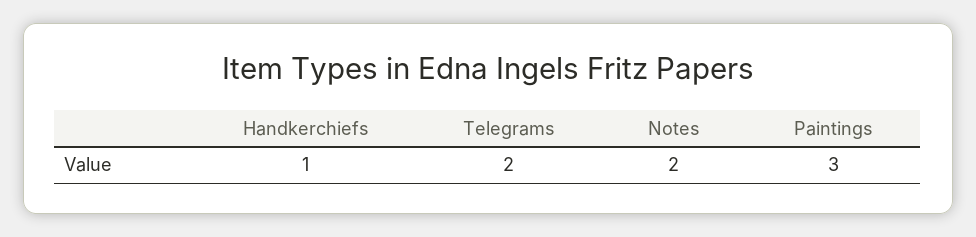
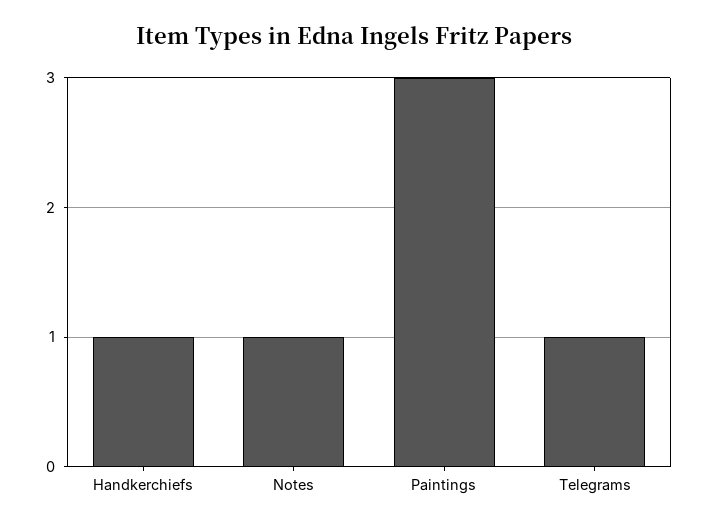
Telegrams: 2 -> 1
Notes: 2 -> 1

